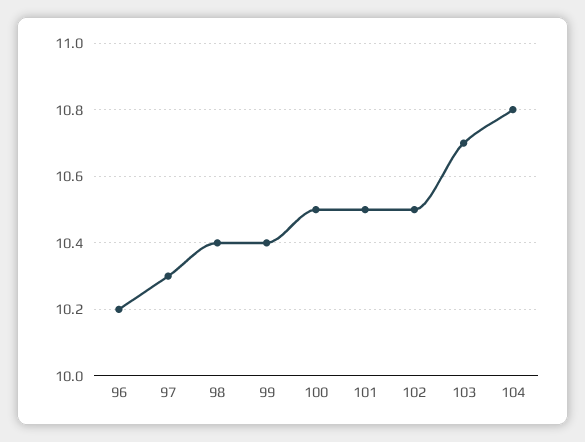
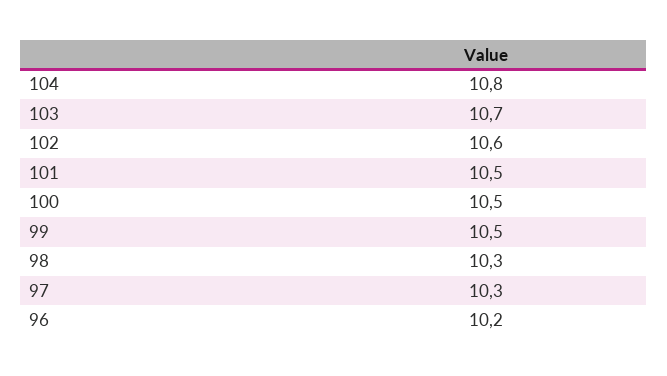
98: 10.4 -> 10.3
99: 10.4 -> 10.5
102: 10.5 -> 10.6

